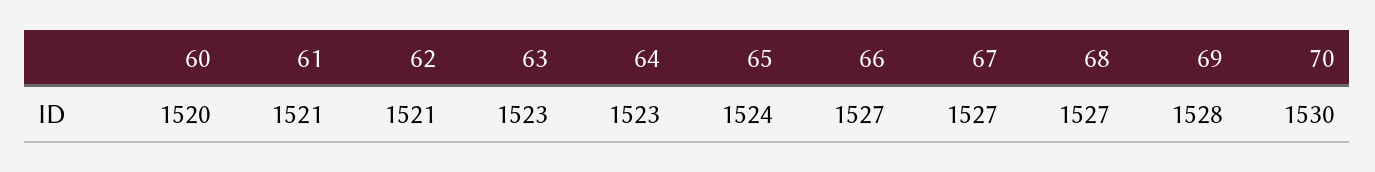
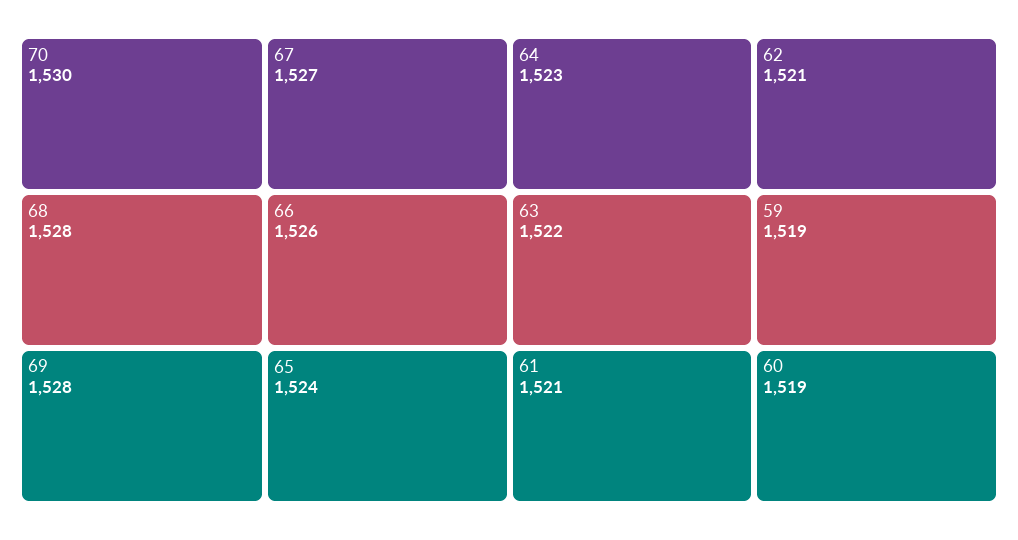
60: 1520 -> 1519
63: 1523 -> 1522
66: 1527 -> 1526
68: 1527 -> 1528
59: none -> 1519

